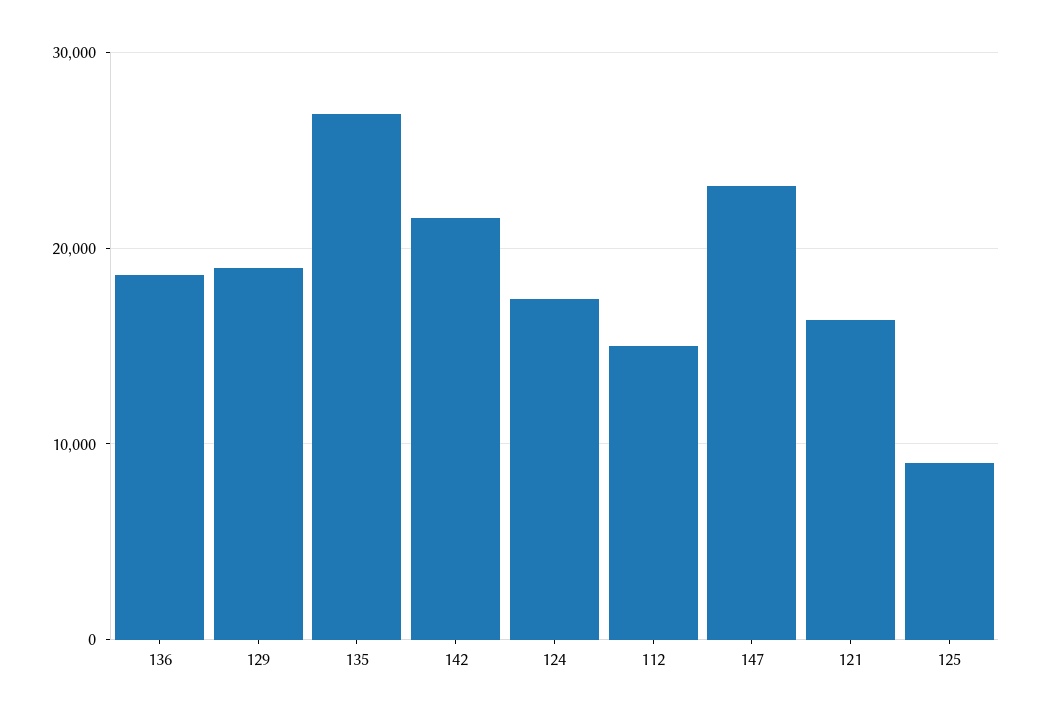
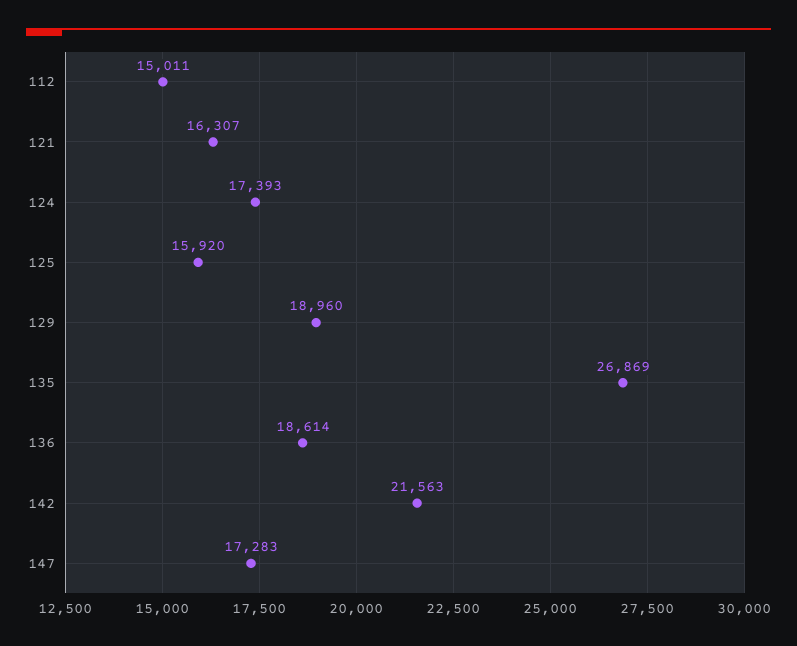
147: 23000 -> 17283
125: 9000 -> 15920

